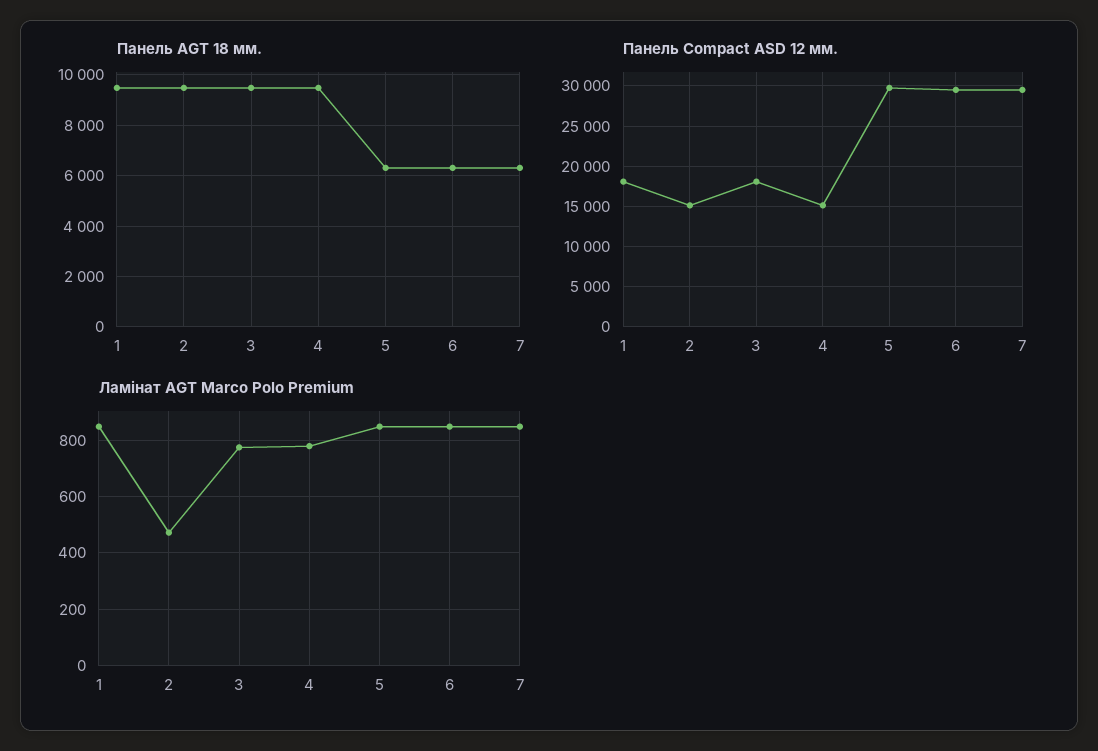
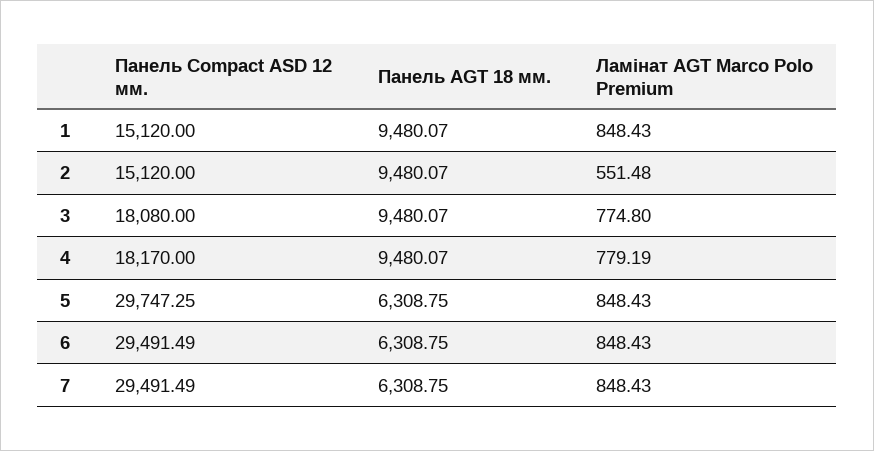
Панель Compact ASD 12 мм., 1: 18000 -> 15120
Панель Compact ASD 12 мм., 4: 15000 -> 18170
Ламінат AGT Marco Polo Premium, 2: 475 -> 551.48

